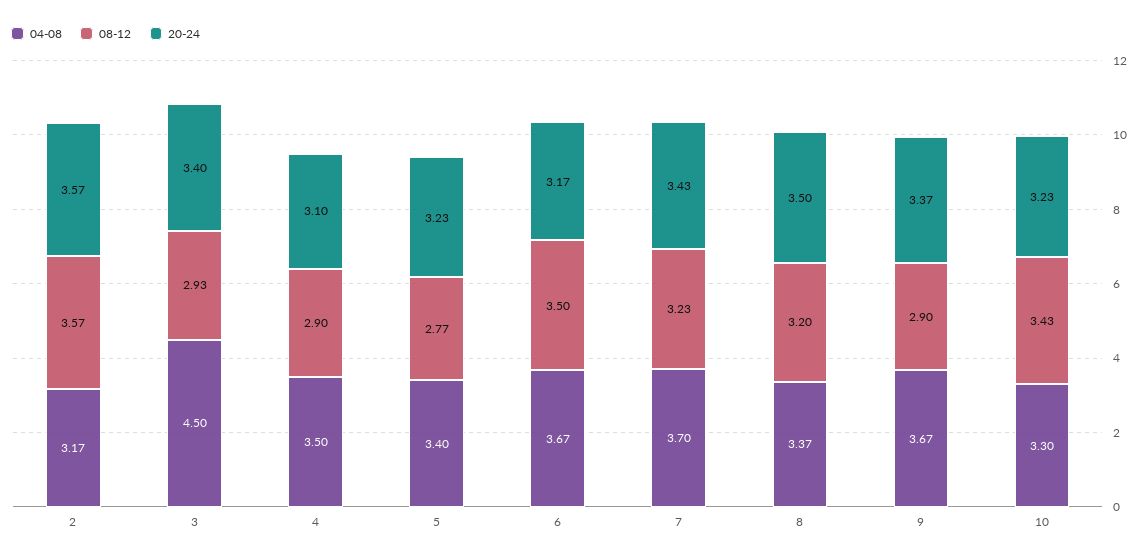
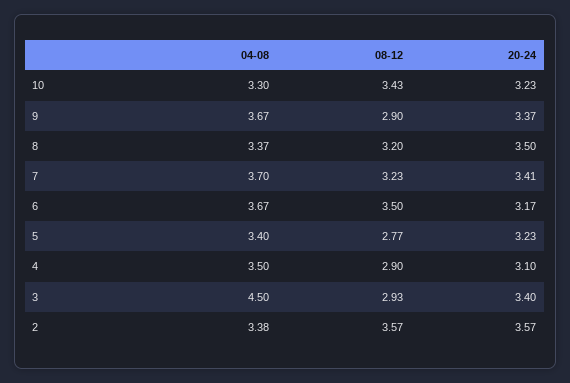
04-08, 2: 3.17 -> 3.38
20-24, 7: 3.43 -> 3.41

